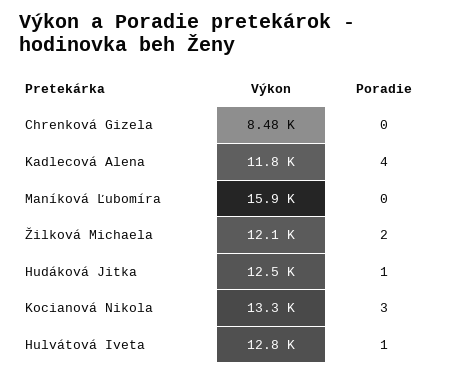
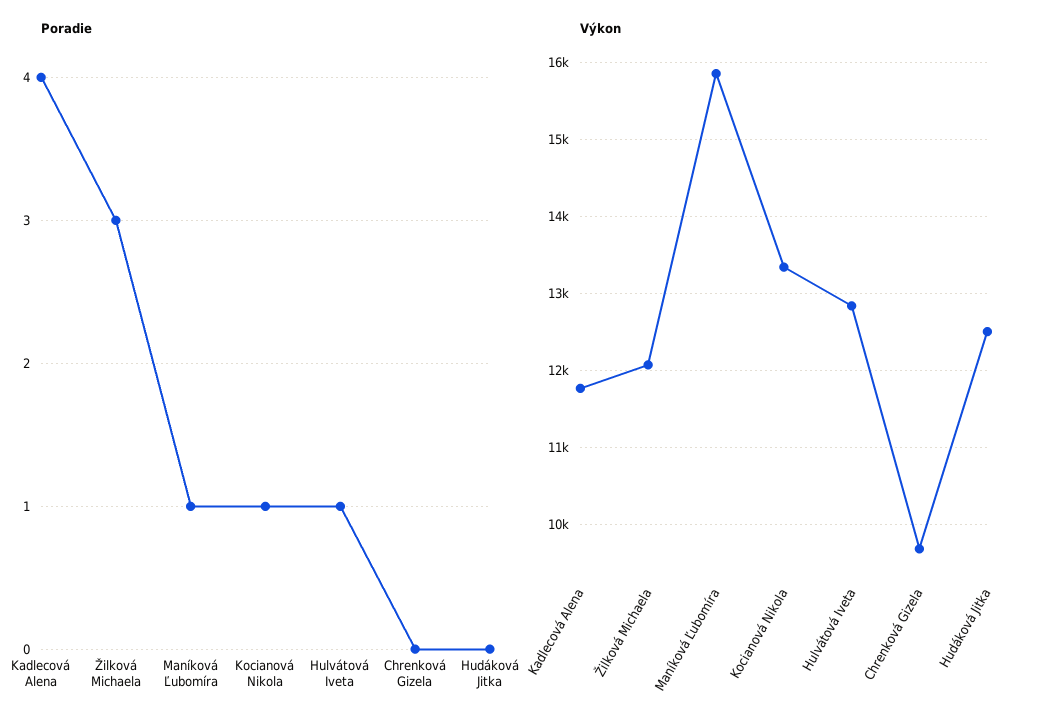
Výkon, Chrenková Gizela: 8480 -> 9700
Poradie, Maníková Ľubomíra: 0 -> 1
Poradie, Žilková Michaela: 2 -> 3
Poradie, Hudáková Jitka: 1 -> 0
Poradie, Kocianová Nikola: 3 -> 1

